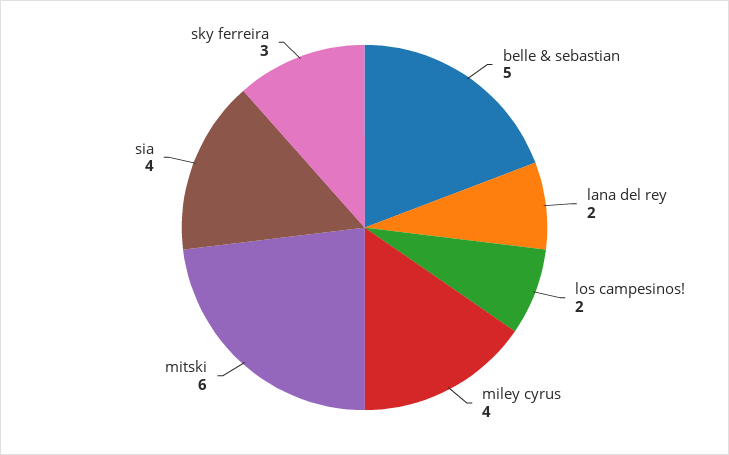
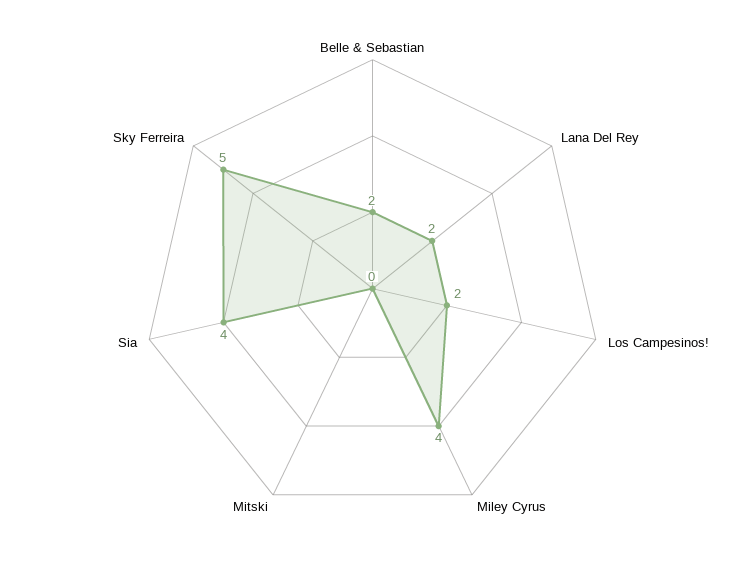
belle & sebastian: 5 -> 2
mitski: 6 -> 0
sky ferreira: 3 -> 5

